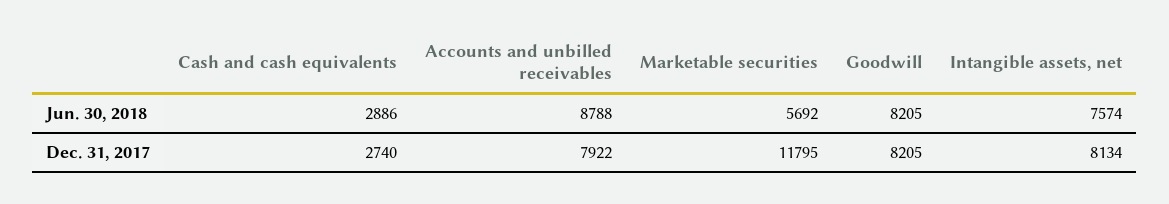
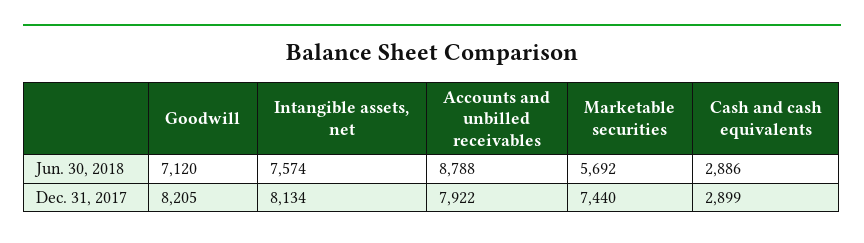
Goodwill, Jun. 30, 2018: 8205 -> 7120
Cash and cash equivalents, Dec. 31, 2017: 2740 -> 2899
Marketable securities, Dec. 31, 2017: 11795 -> 7440

